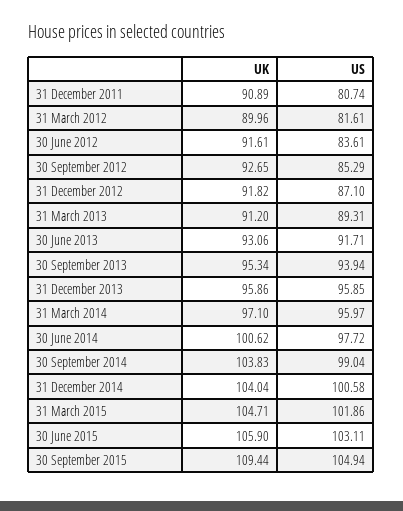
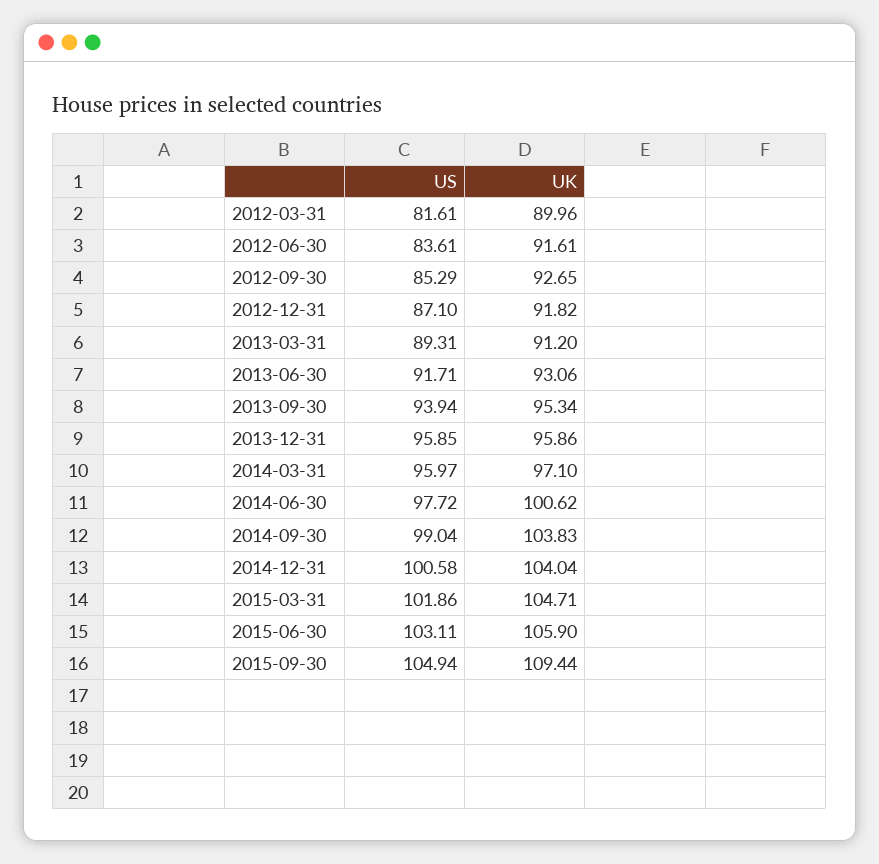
UK, 31 December 2011: 90.89 -> none
US, 31 December 2011: 80.74 -> none

